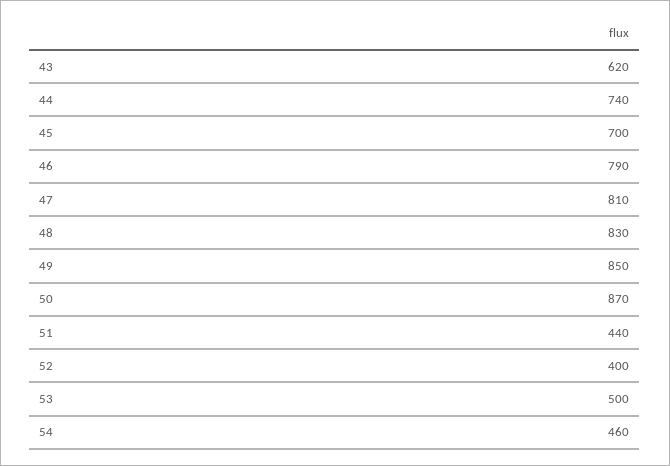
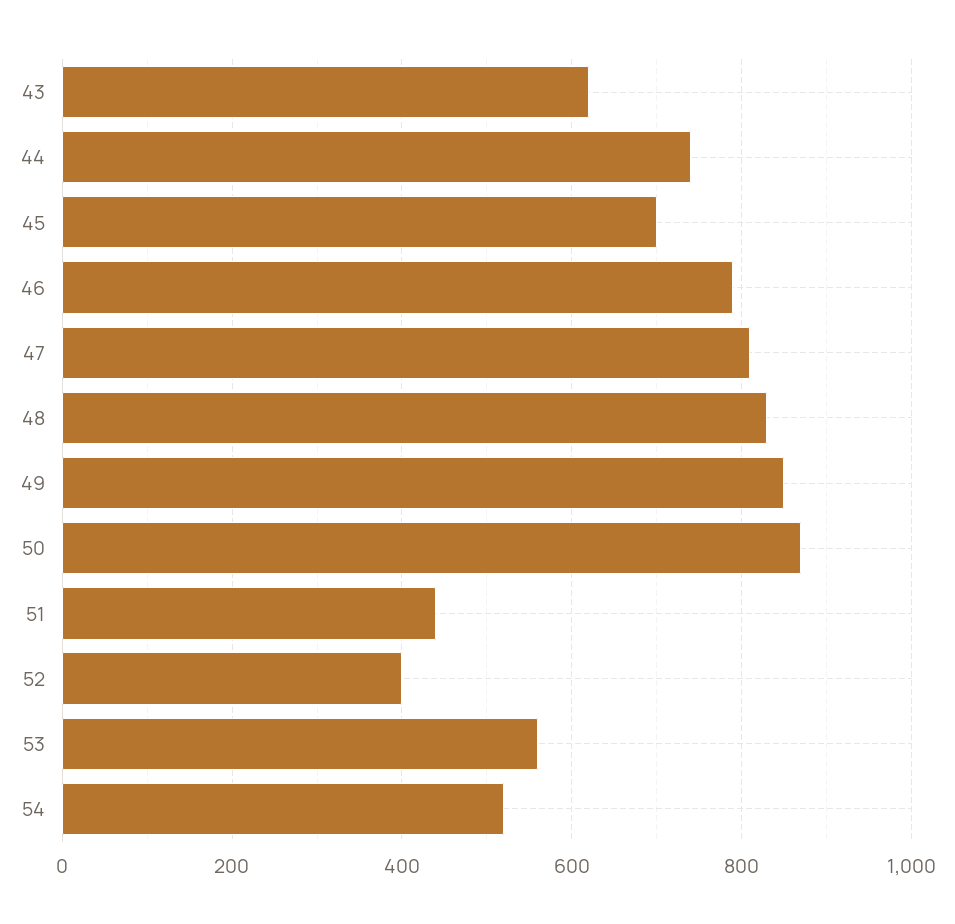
53: 500 -> 560
54: 460 -> 520

